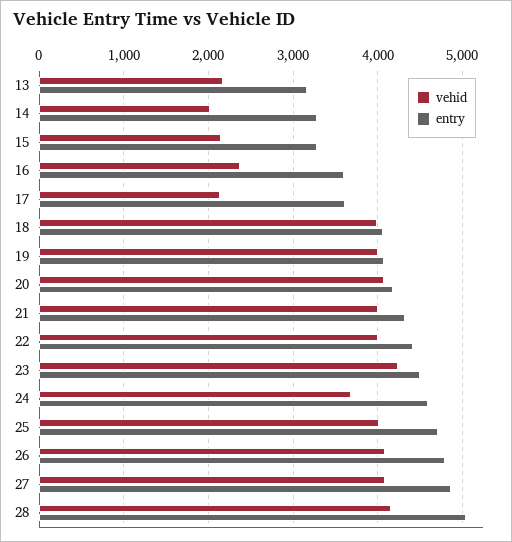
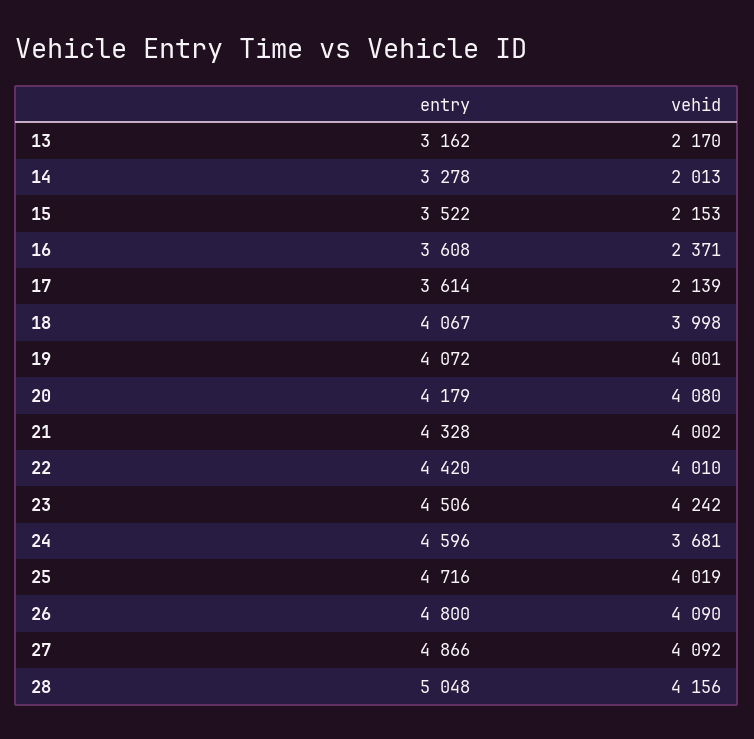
entry, 15: 3300 -> 3522

